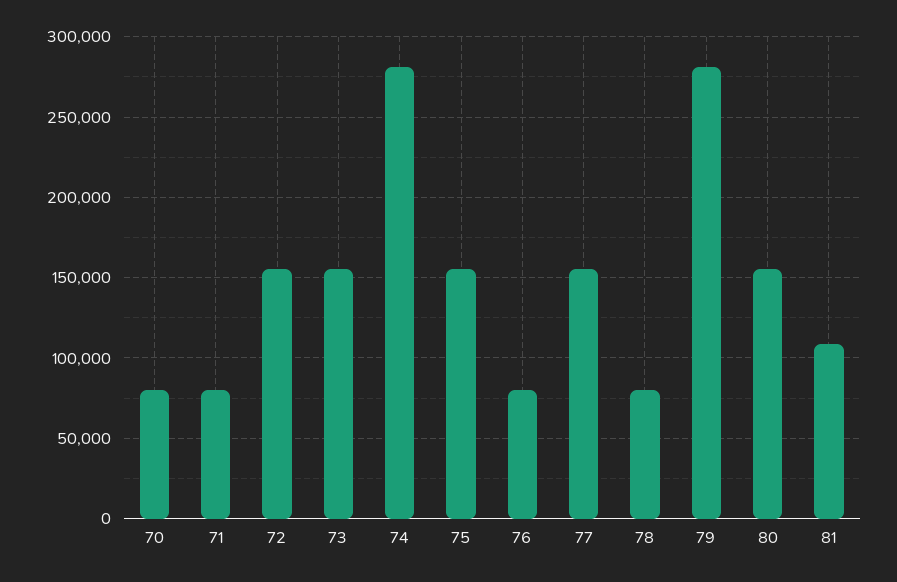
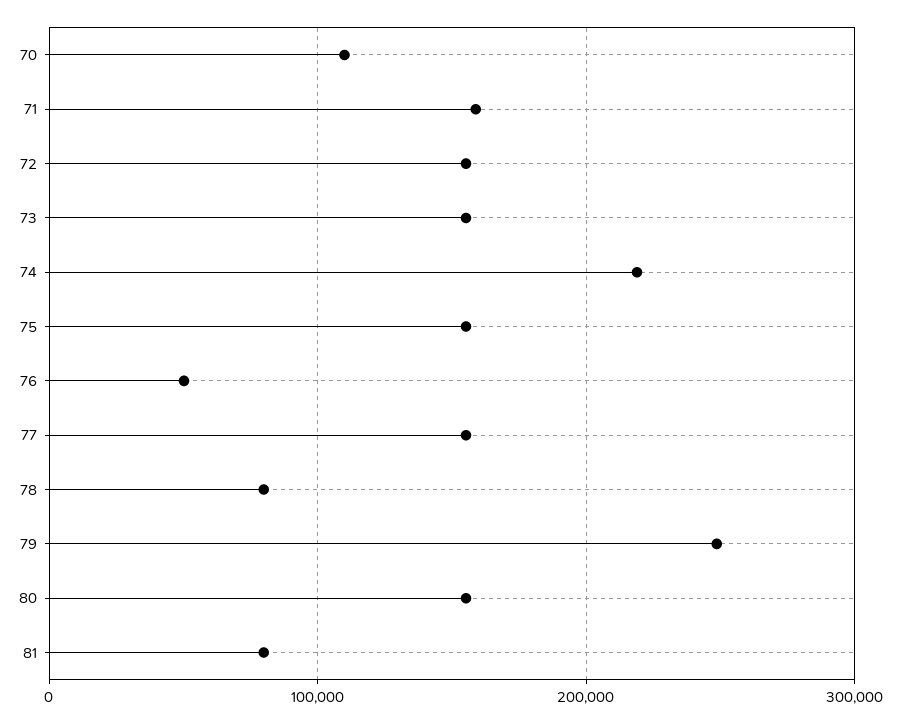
70: 80000 -> 110000
71: 80000 -> 160000
74: 280000 -> 220000
76: 80000 -> 50000
79: 280000 -> 250000
81: 110000 -> 80000

